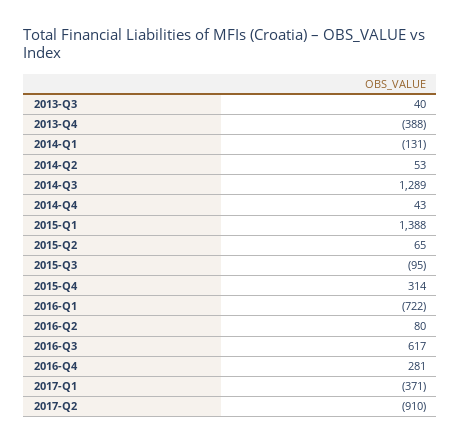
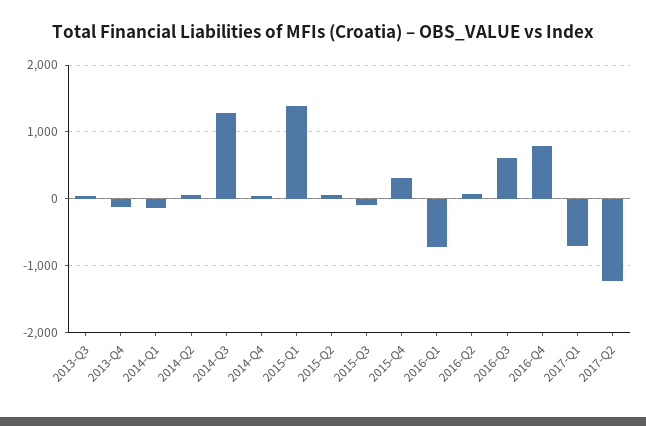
2013-Q4: -388 -> -100
2016-Q4: 281 -> 800
2017-Q1: -371 -> -700
2017-Q2: -910 -> -1200

